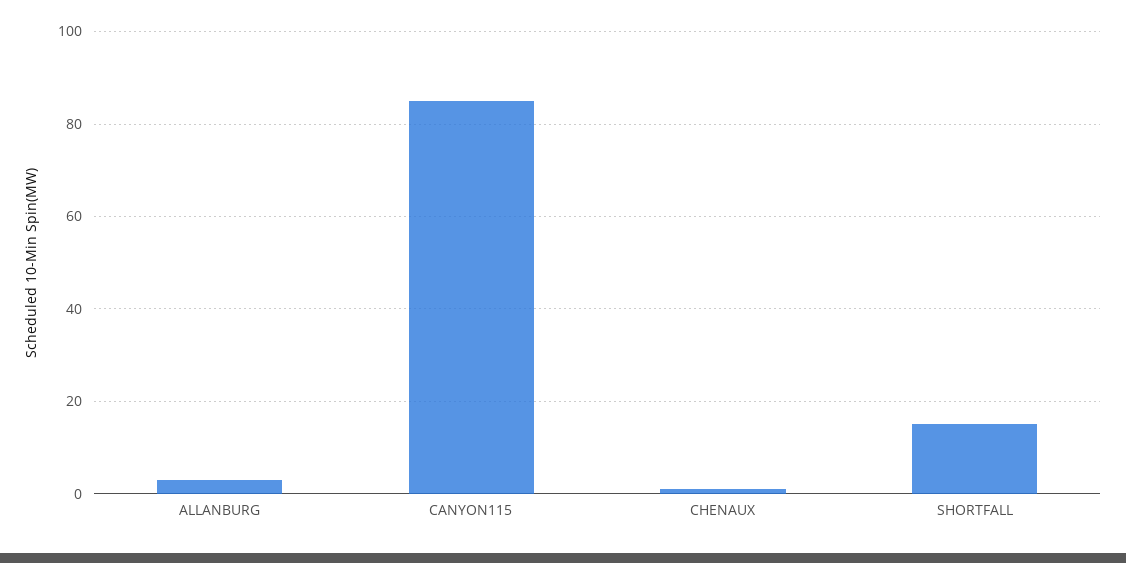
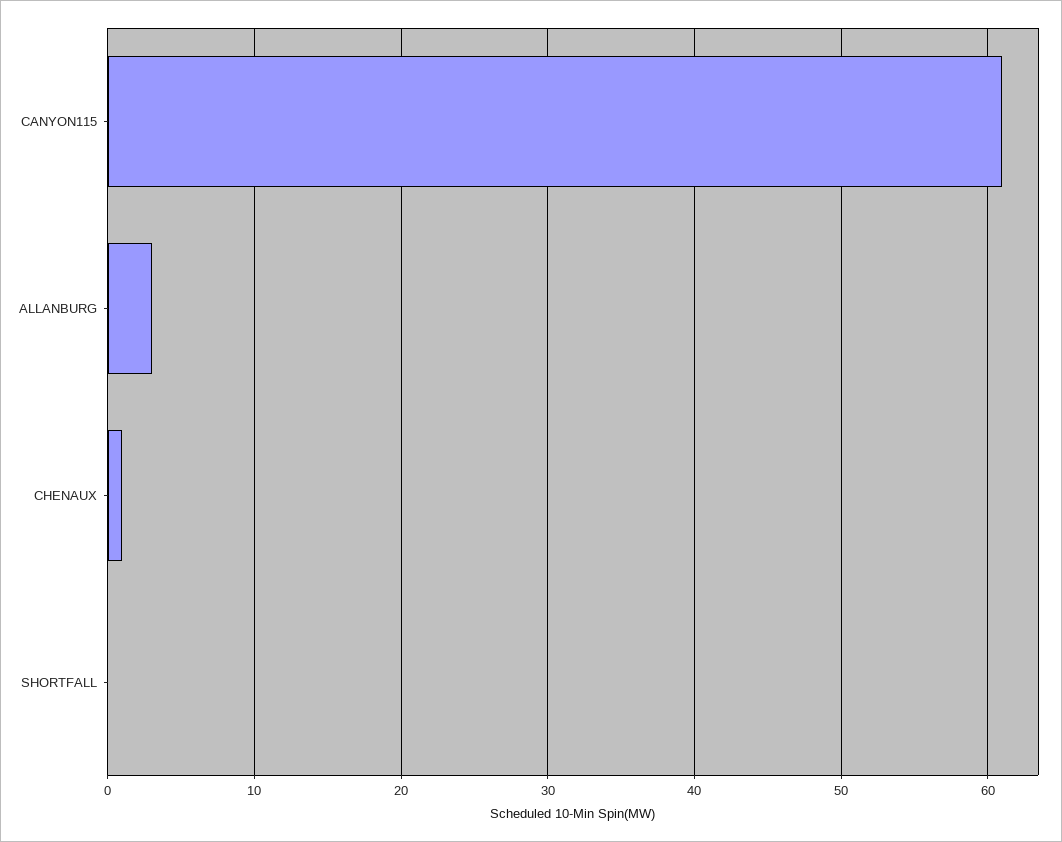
CANYON115: 85 -> 61
SHORTFALL: 15 -> 0

